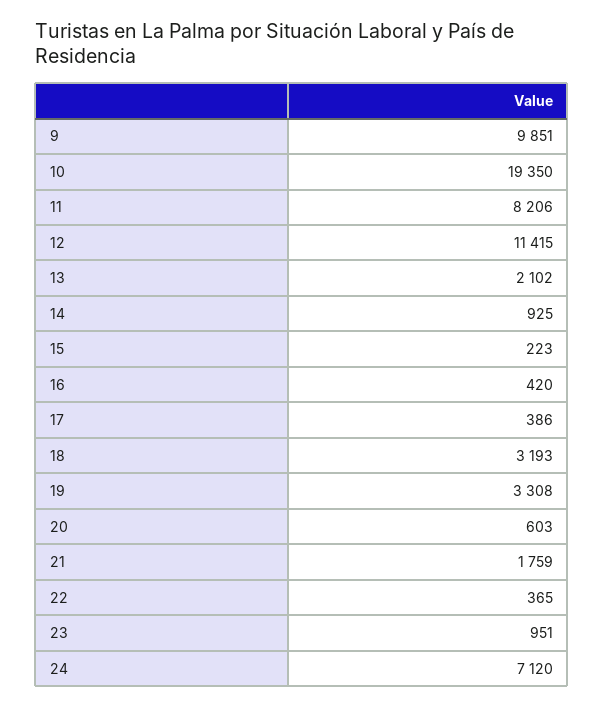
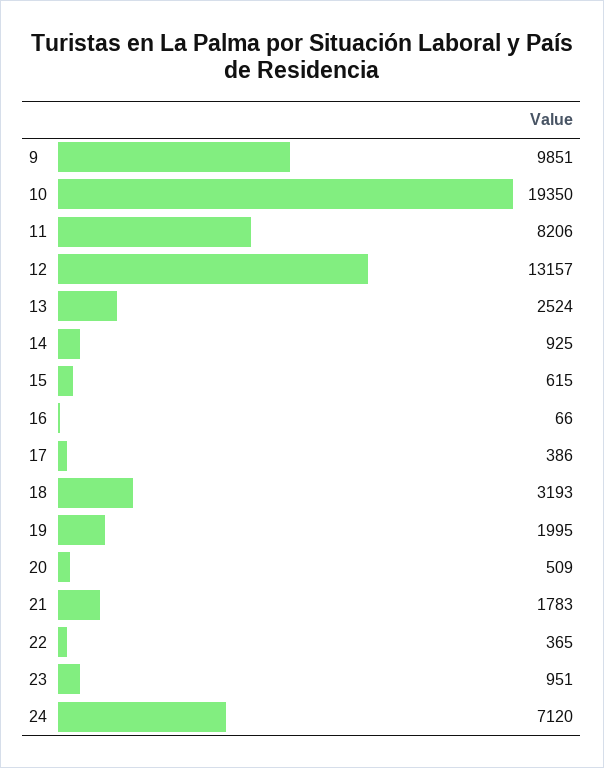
12: 11415 -> 13157
13: 2102 -> 2524
15: 223 -> 615
16: 420 -> 66
19: 3308 -> 1995
20: 603 -> 509
21: 1759 -> 1783

